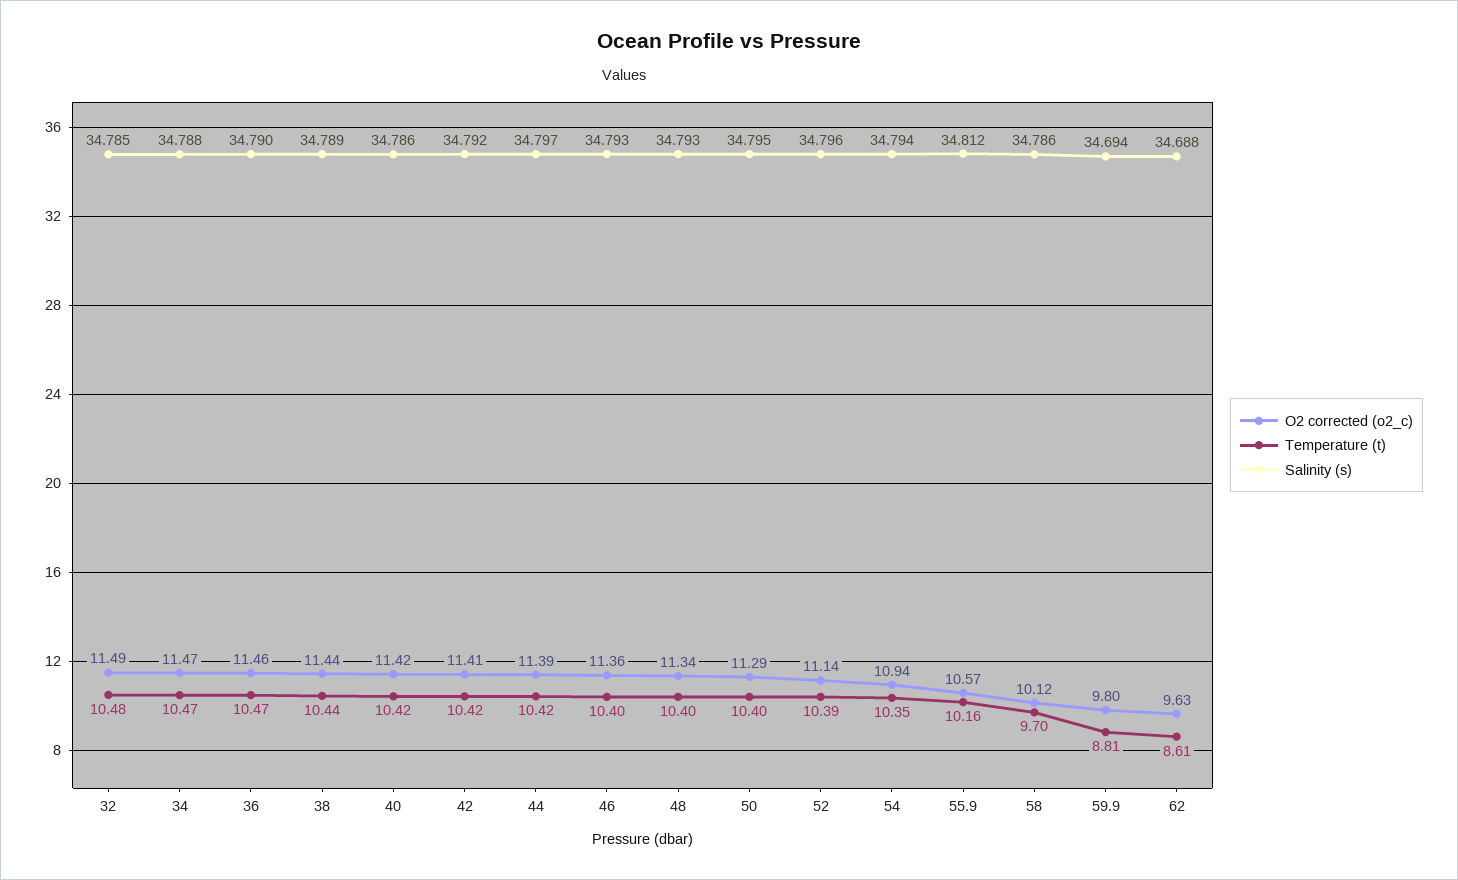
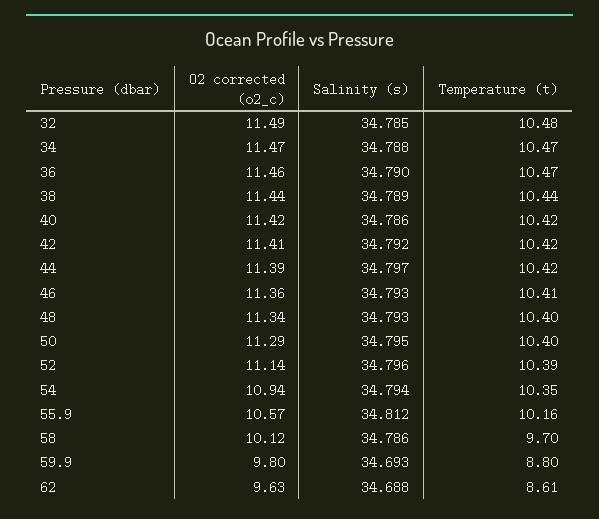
Temperature (t), 46: 10.4 -> 10.41
Temperature (t), 59.9: 8.81 -> 8.8
Salinity (s), 59.9: 34.694 -> 34.693

